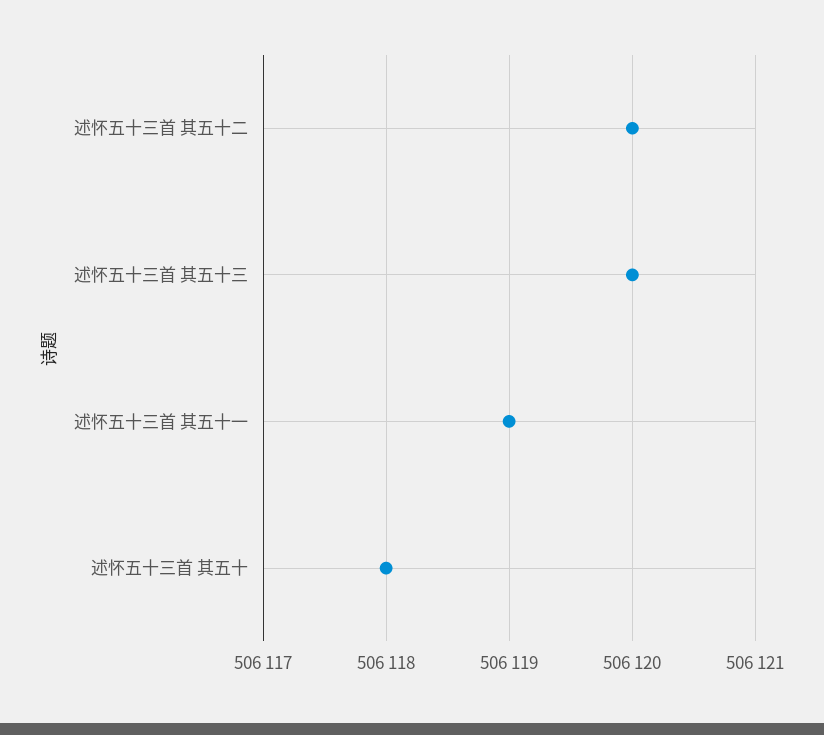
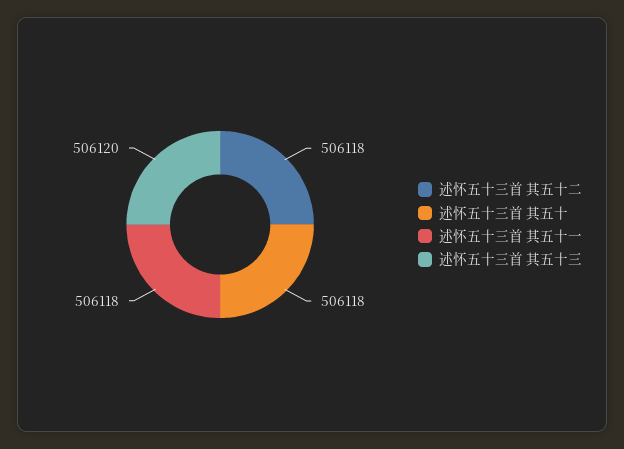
述怀五十三首 其五十二: 506120 -> 506118
述怀五十三首 其五十一: 506119 -> 506118

